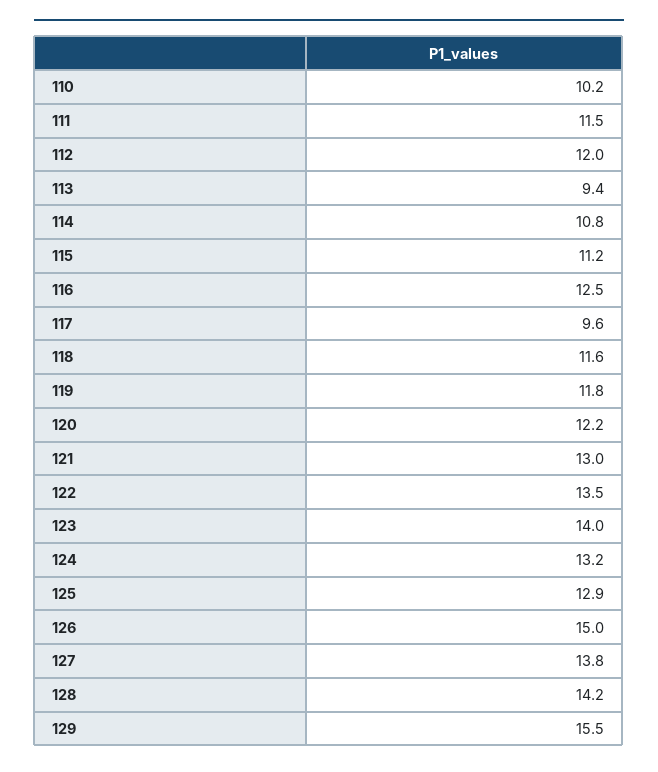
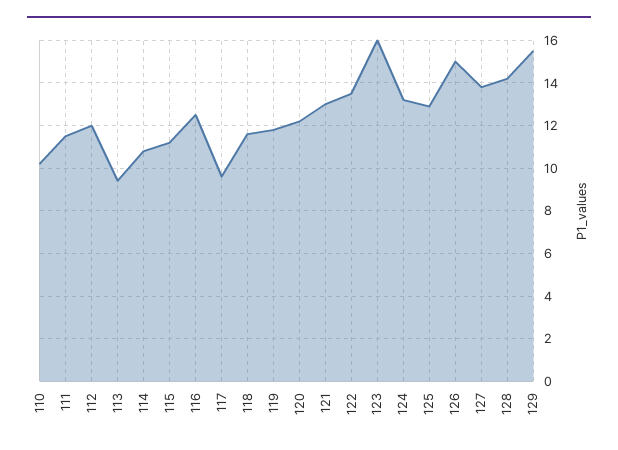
123: 14 -> 16

